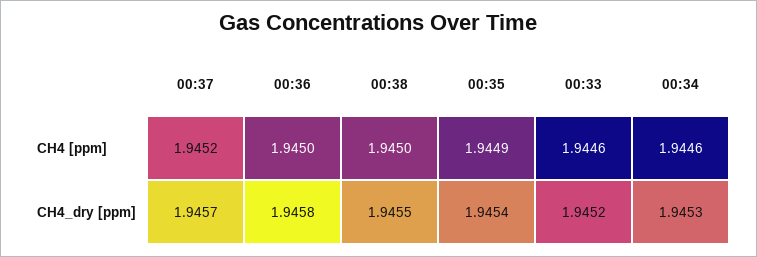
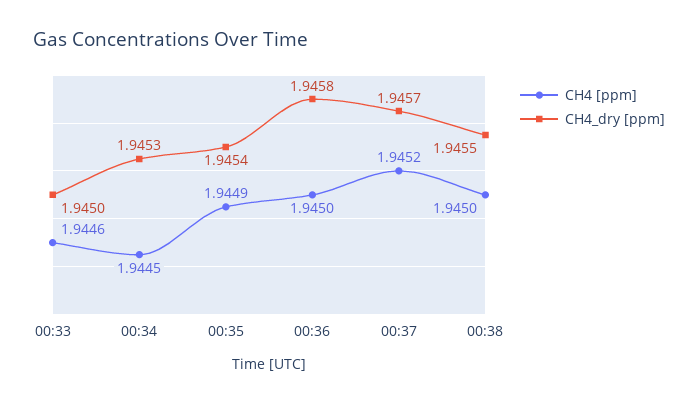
CH4 [ppm], 00:34: 1.9446 -> 1.9445
CH4_dry [ppm], 00:33: 1.9452 -> 1.945

